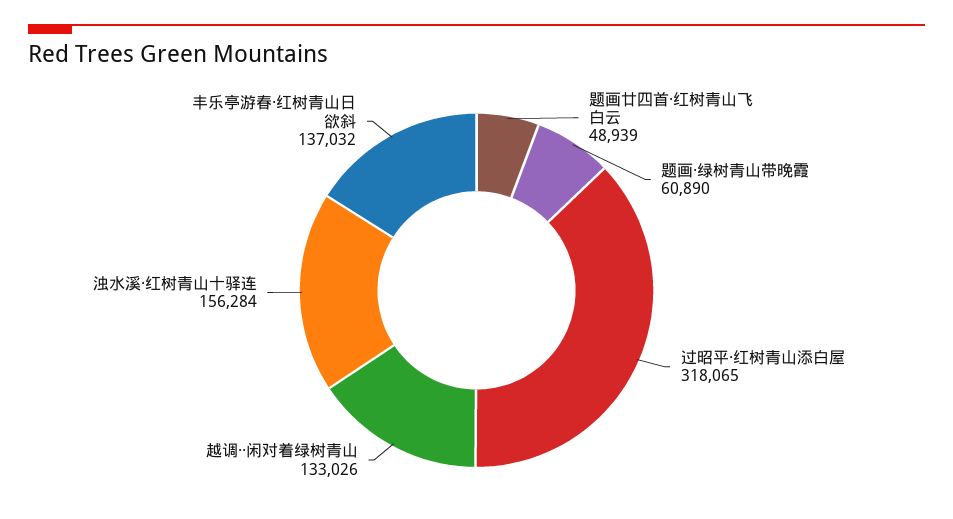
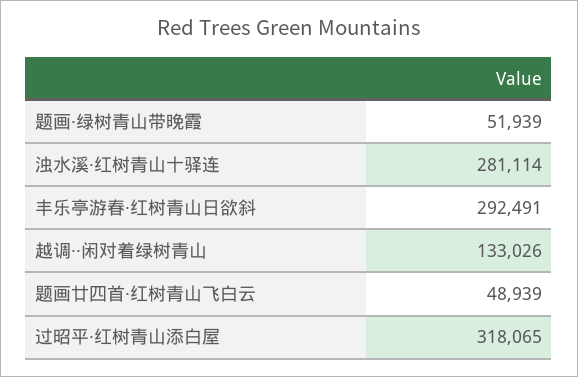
题画·绿树青山带晚霞: 60890 -> 51939
浊水溪·红树青山十驿连: 156284 -> 281114
丰乐亭游春·红树青山日欲斜: 137032 -> 292491

